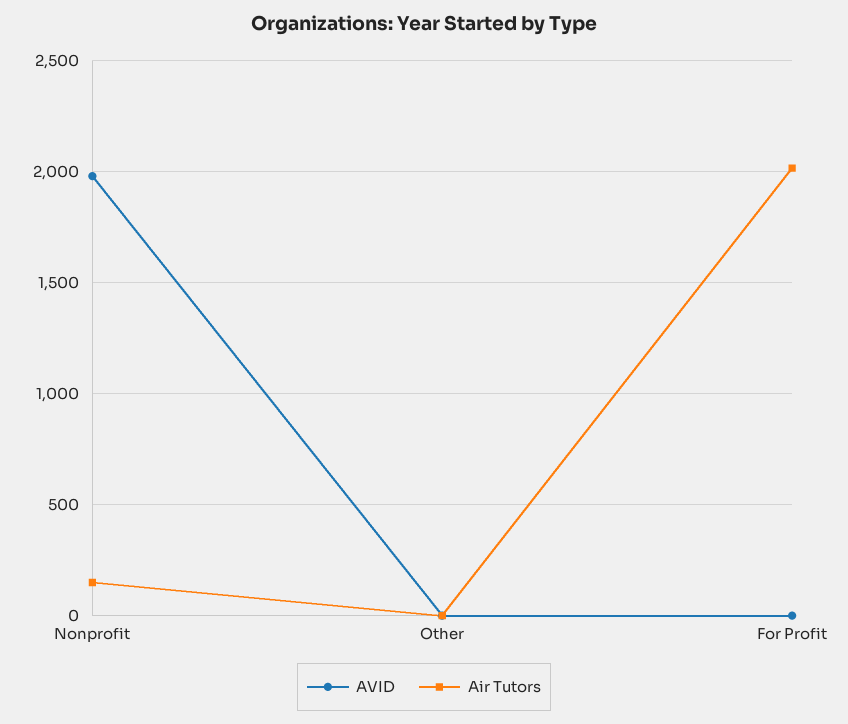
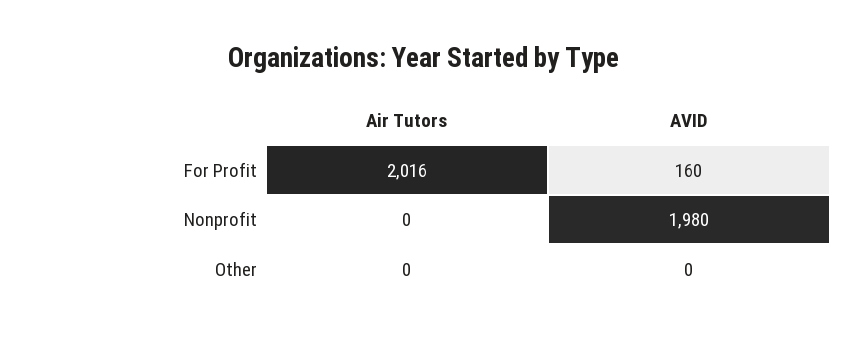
Air Tutors, Nonprofit: 150 -> 0
AVID, For Profit: 0 -> 160

